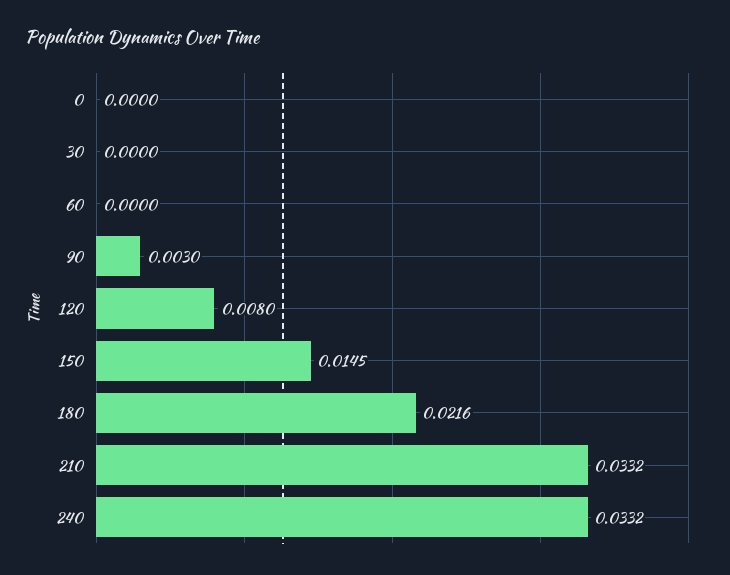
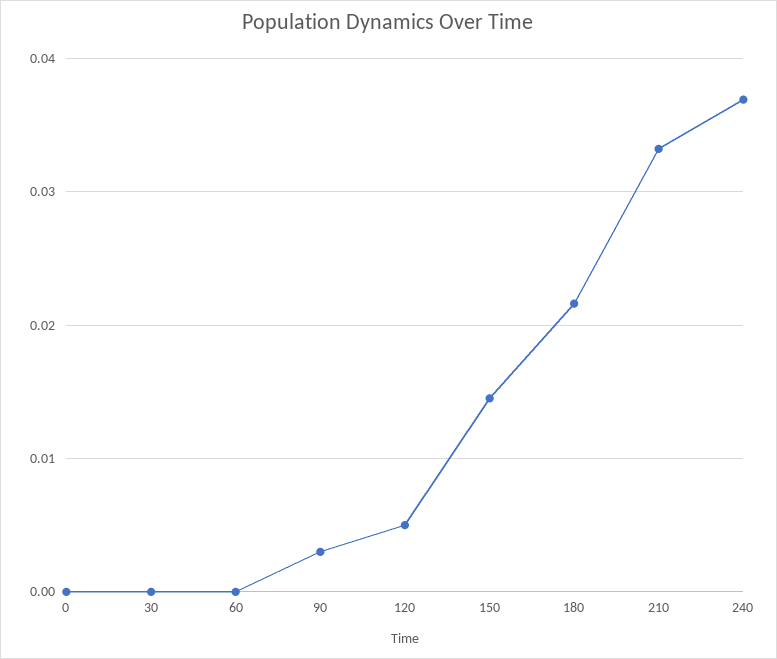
120: 0.008 -> 0.005
240: 0.0332 -> 0.037

